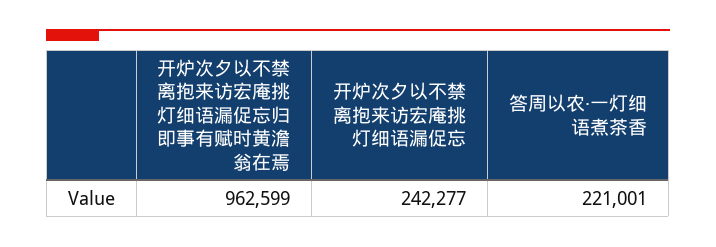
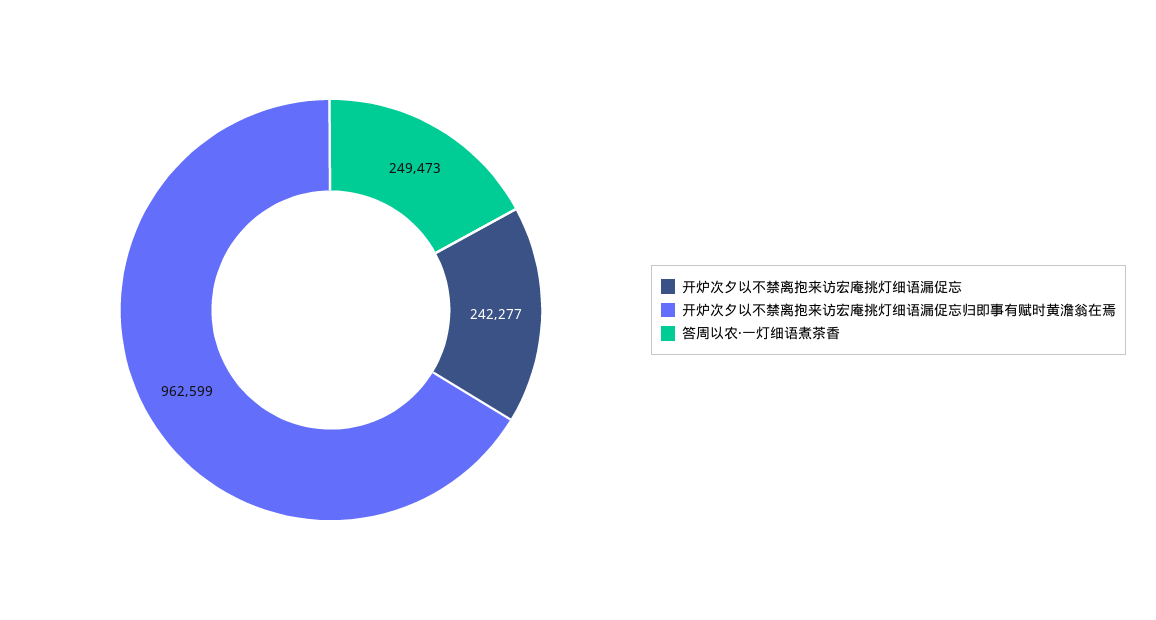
答周以农·一灯细语煮茶香: 221001 -> 249473

